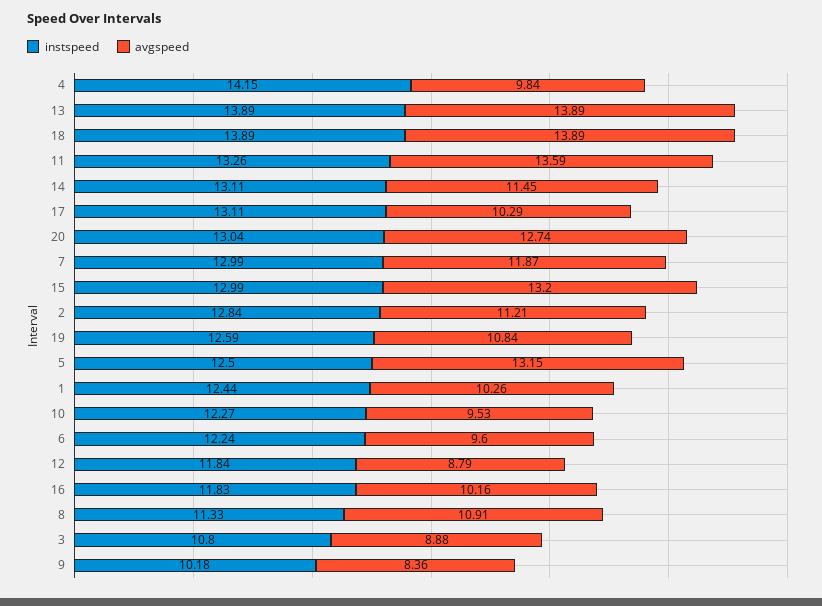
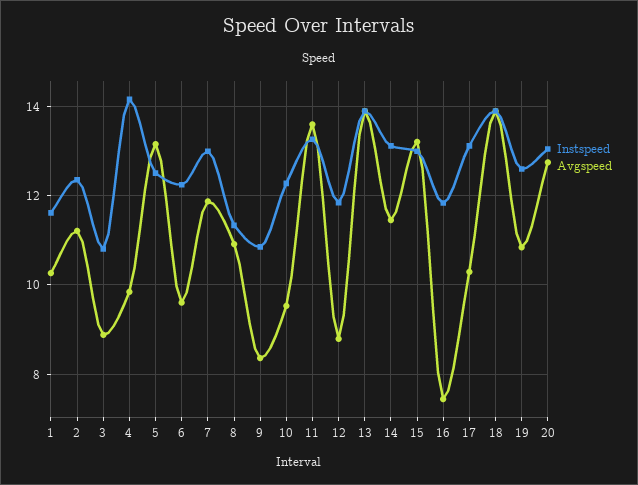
instspeed, 2: 12.84 -> 12.4
instspeed, 1: 12.44 -> 11.6
avgspeed, 16: 10.16 -> 7.4
instspeed, 9: 10.18 -> 10.8

